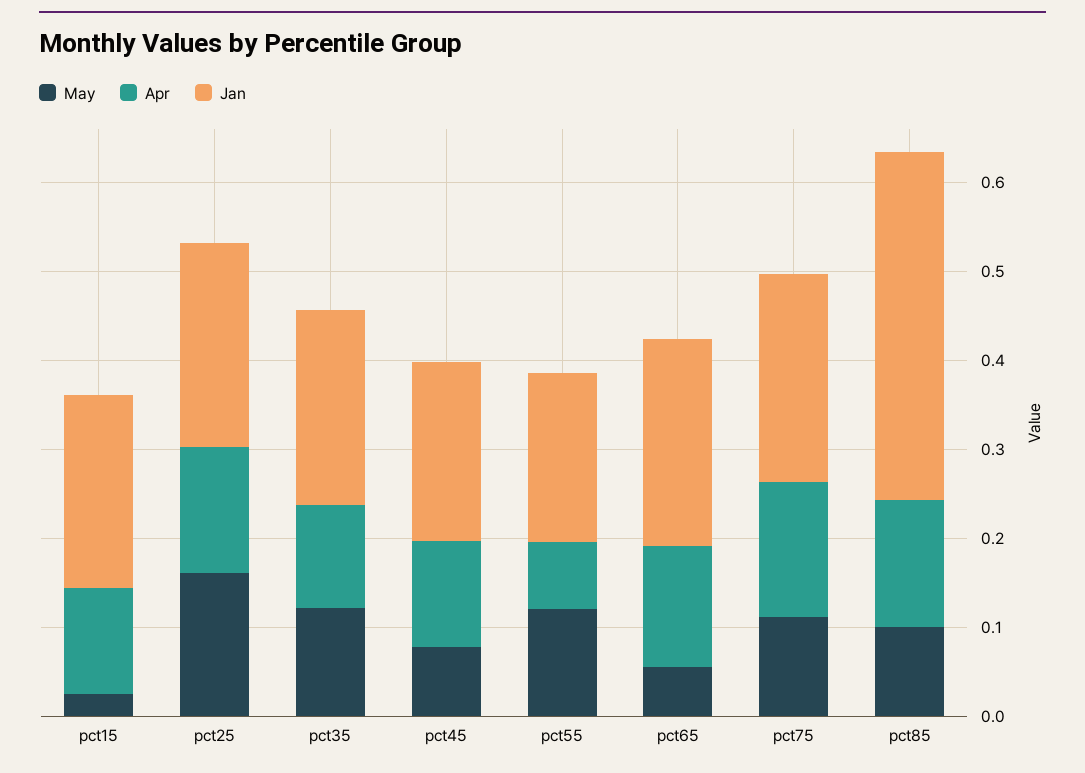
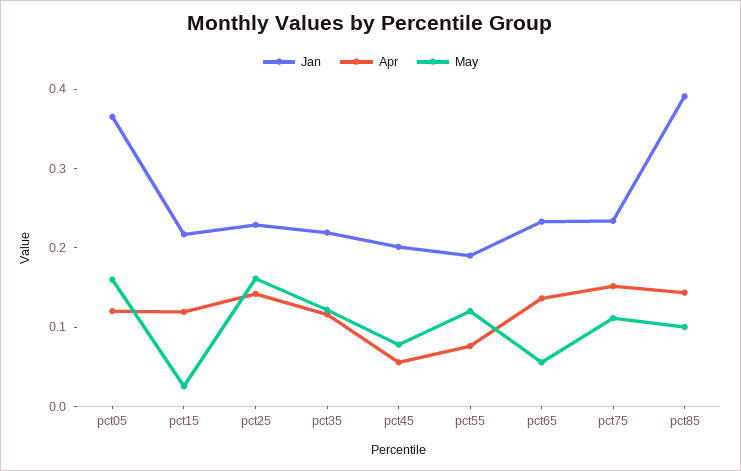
Apr, pct45: 0.12 -> 0.06
Jan, pct05: none -> 0.36
Apr, pct05: none -> 0.12
May, pct05: none -> 0.16

